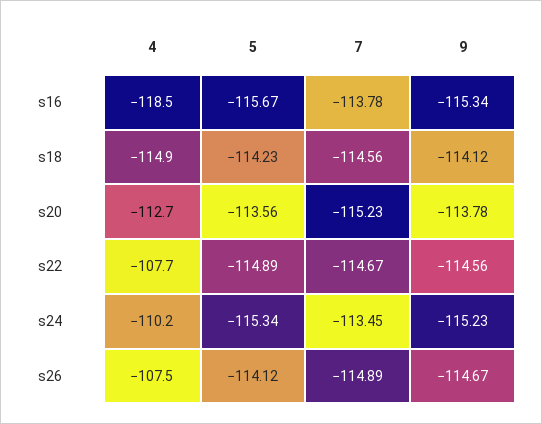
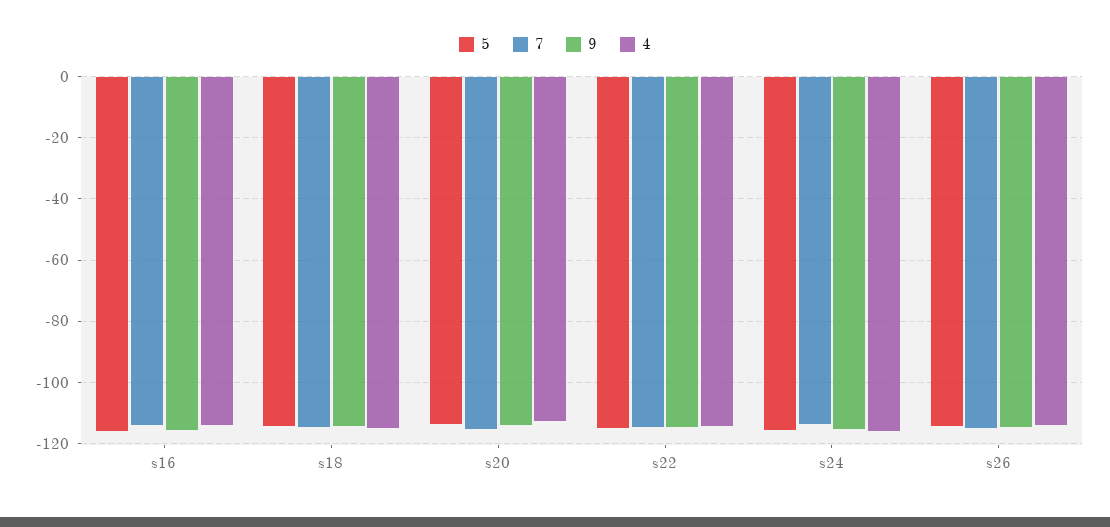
4, s16: -118.5 -> -114
4, s22: -107.7 -> -114
4, s24: -110.2 -> -116
4, s26: -107.5 -> -114

